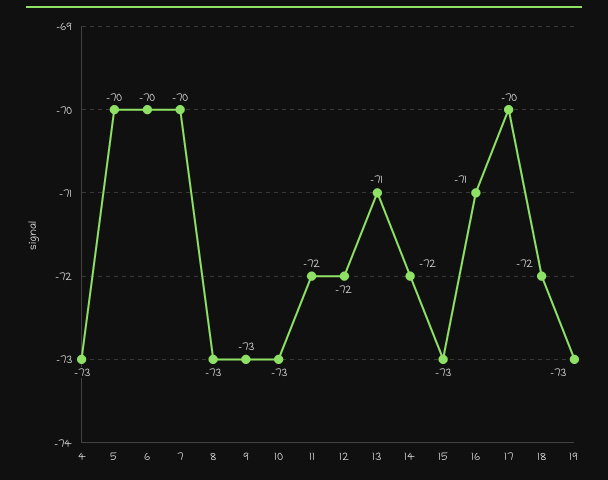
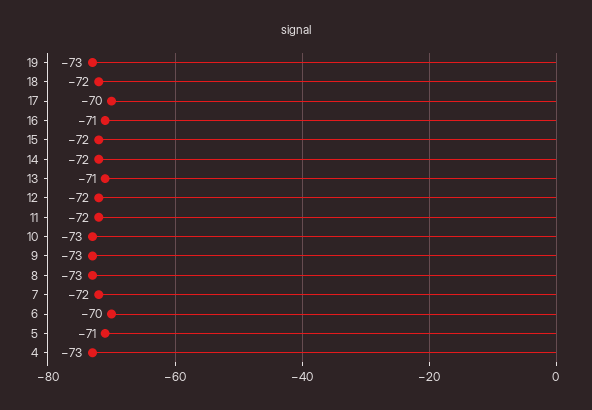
5: -70 -> -71
7: -70 -> -72
15: -73 -> -72

